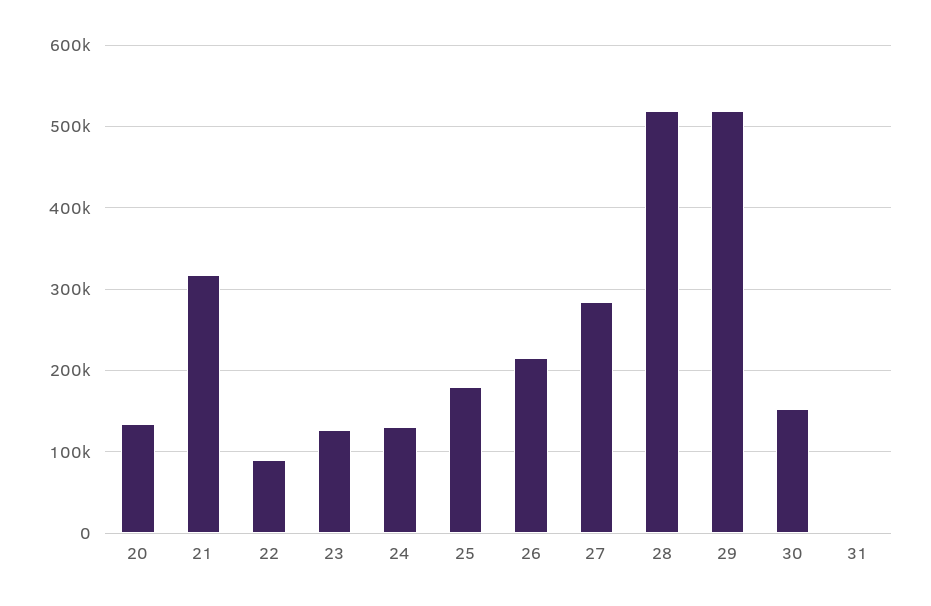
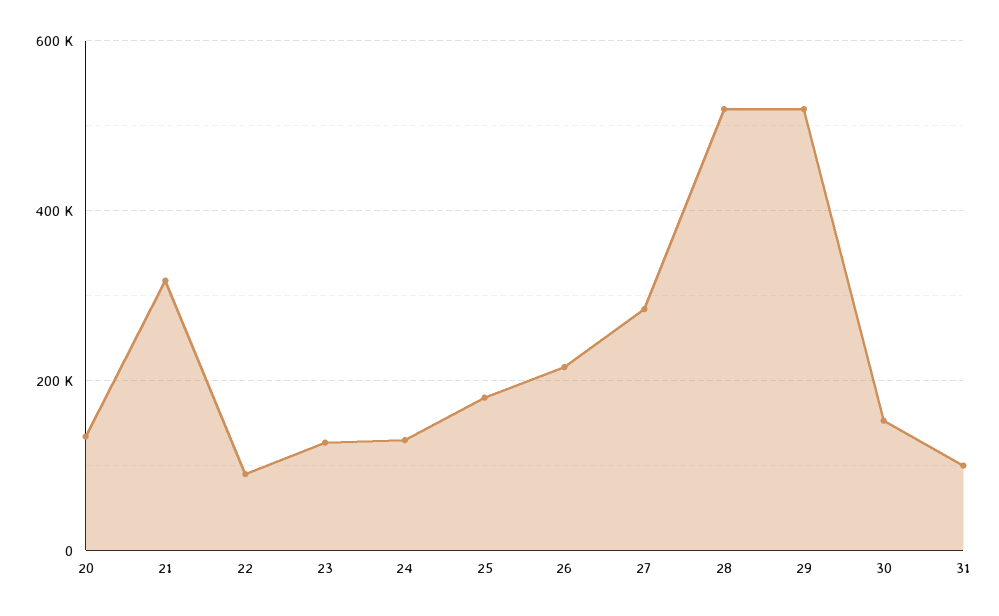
31: 0 -> 100000

